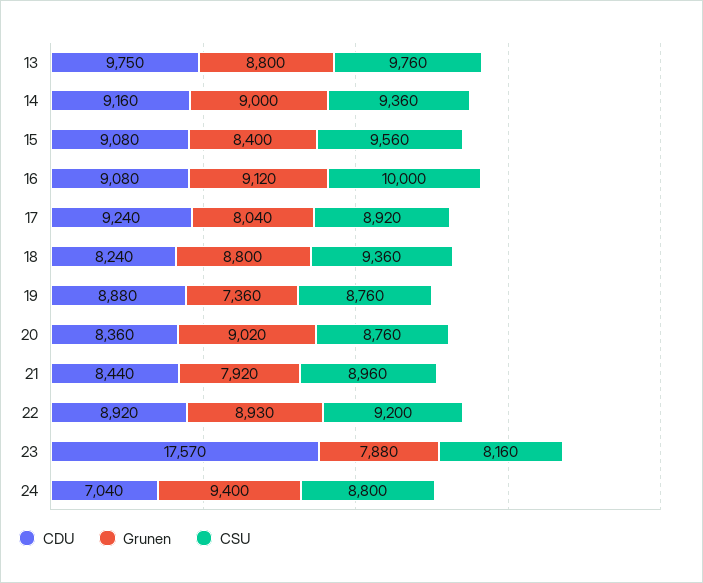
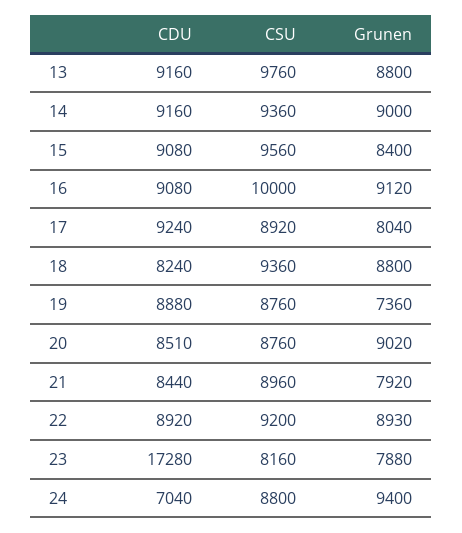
CDU, 13: 9750 -> 9160
CDU, 20: 8360 -> 8510
CDU, 23: 17570 -> 17280

